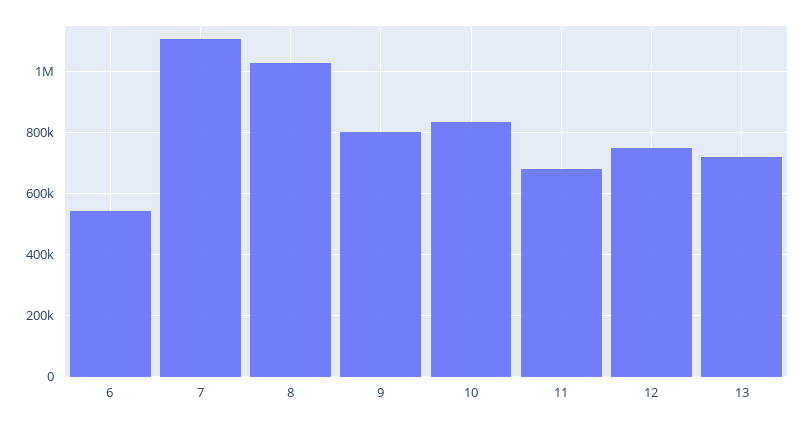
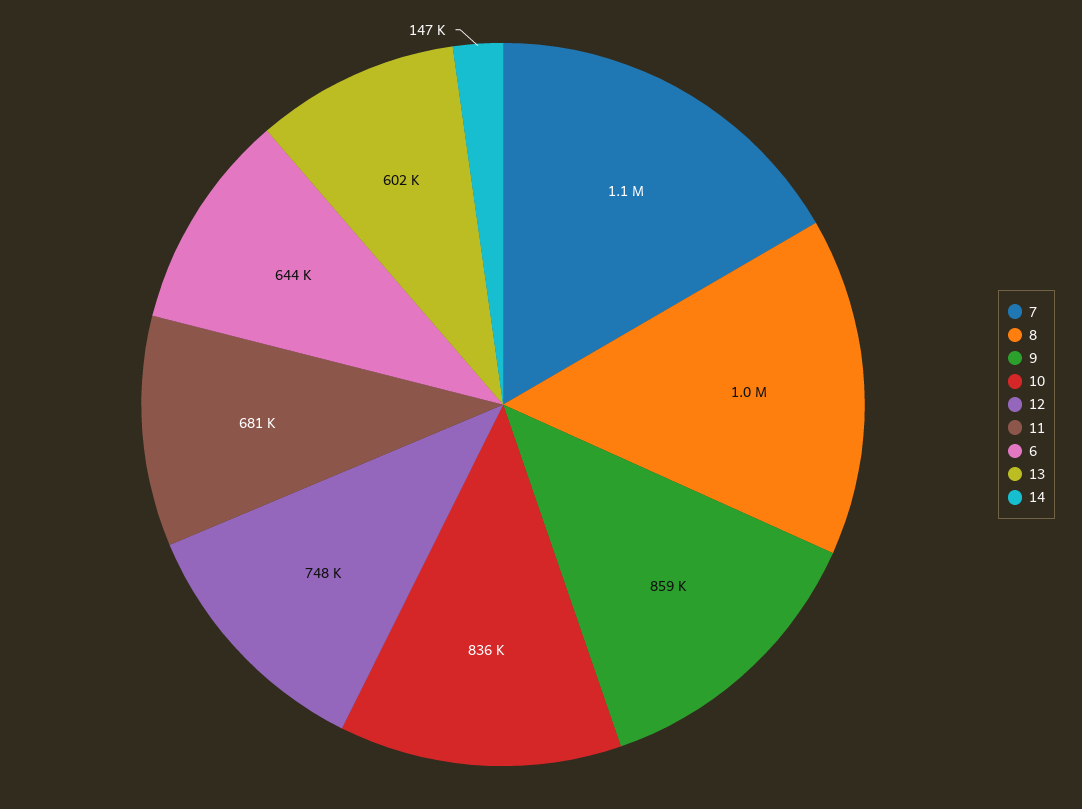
6: 540000 -> 644000
9: 800000 -> 859000
13: 720000 -> 602000
14: none -> 147000

